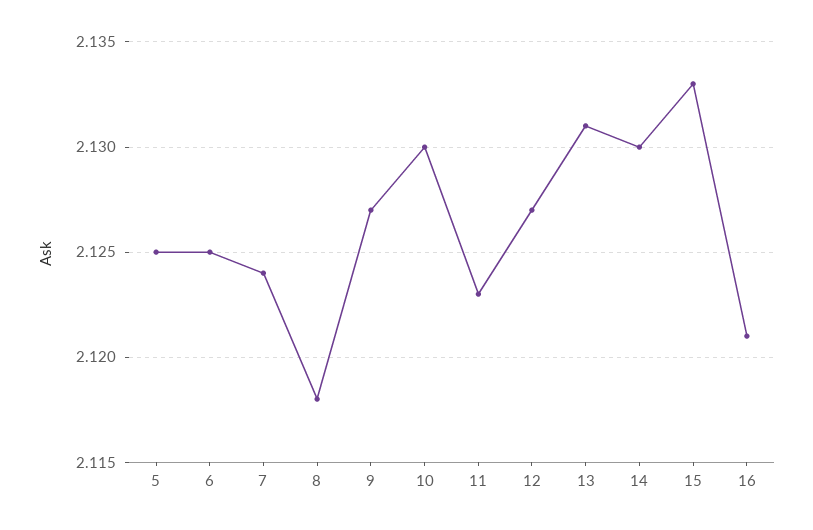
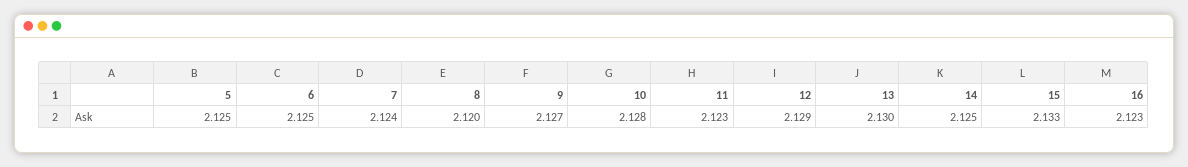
8: 2.118 -> 2.12
10: 2.13 -> 2.128
12: 2.127 -> 2.129
13: 2.131 -> 2.13
14: 2.13 -> 2.125
16: 2.121 -> 2.123

